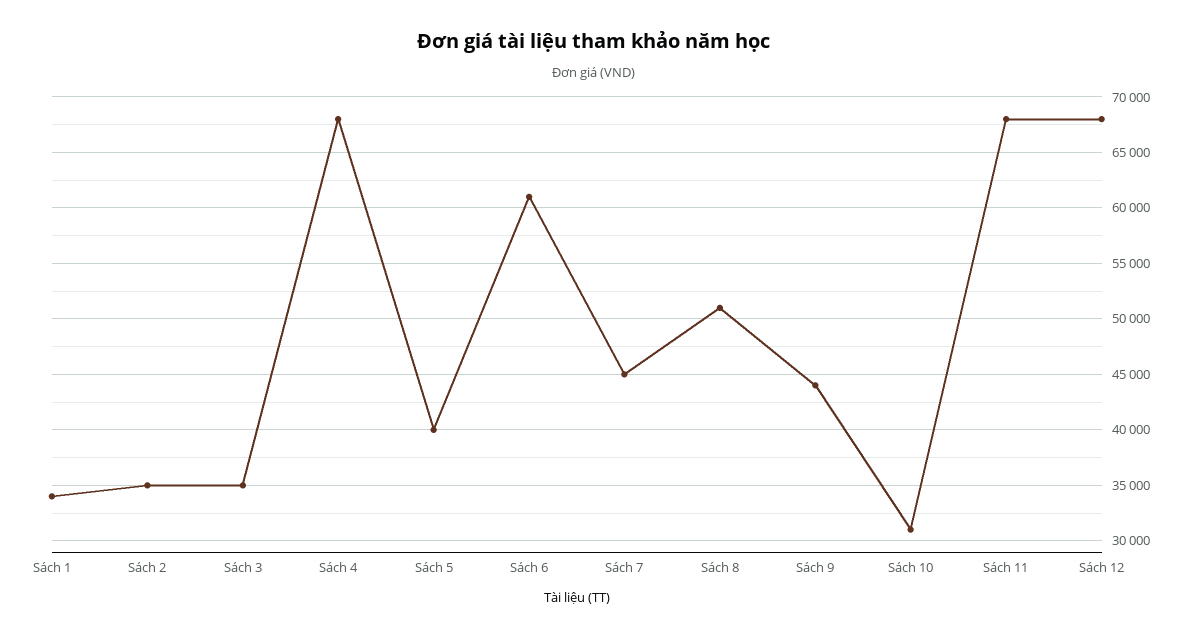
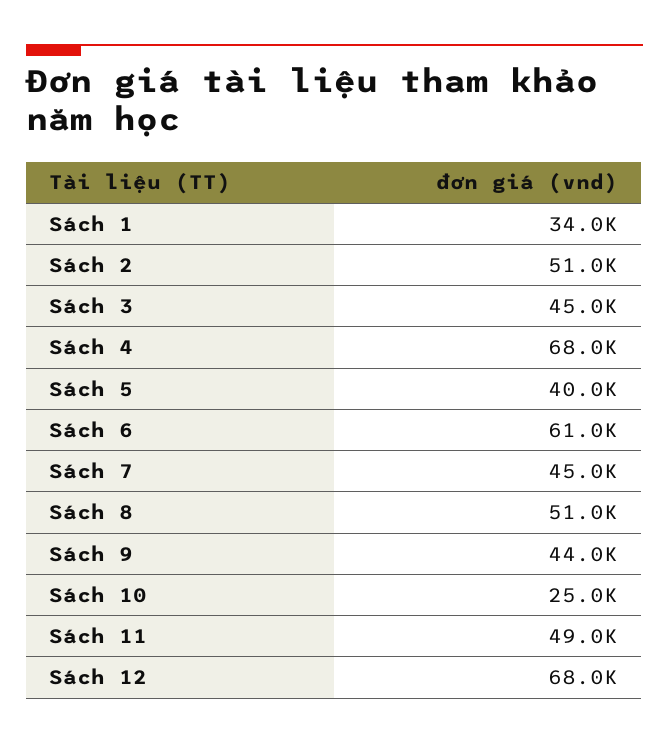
Sách 2: 35000 -> 51000
Sách 3: 35000 -> 45000
Sách 10: 31000 -> 25000
Sách 11: 68000 -> 49000

